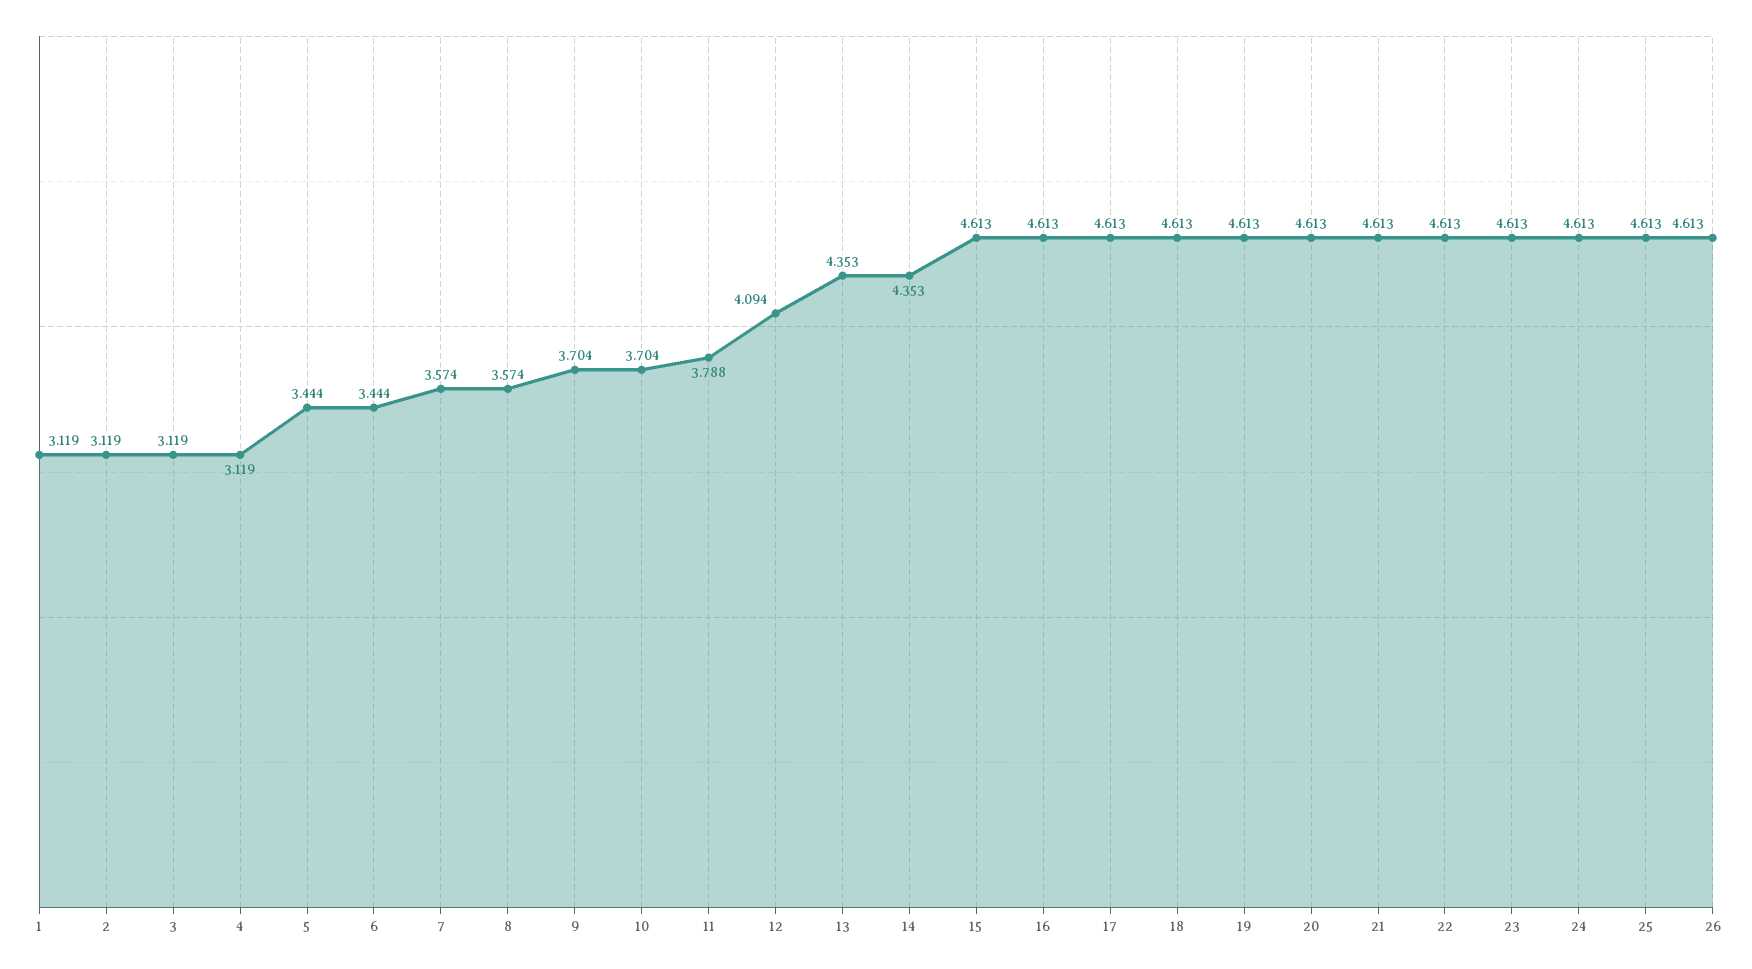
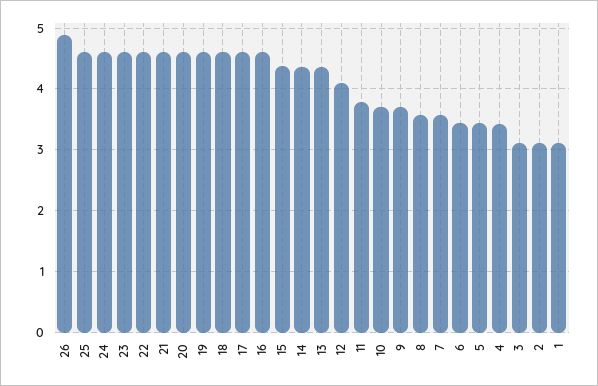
4: 3.119 -> 3.4
15: 4.613 -> 4.4
26: 4.613 -> 4.9

